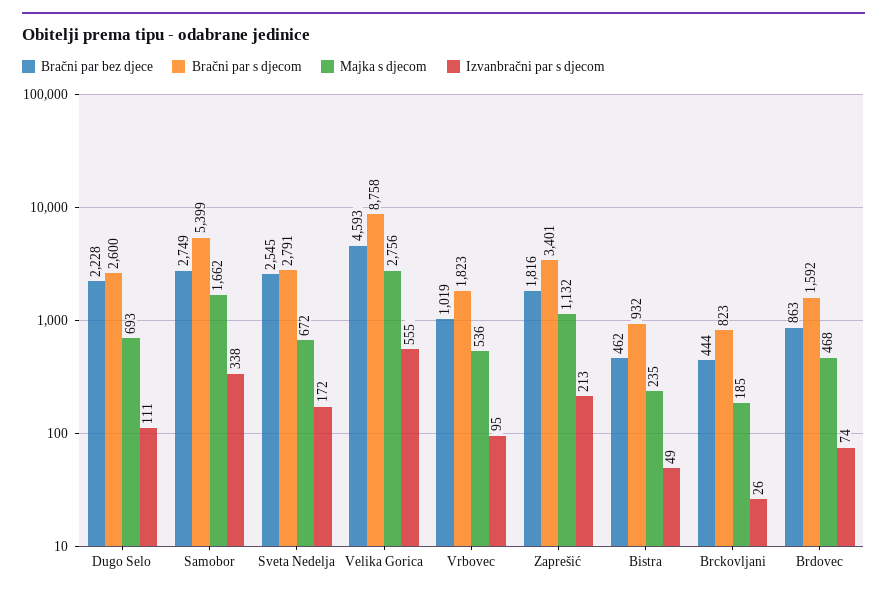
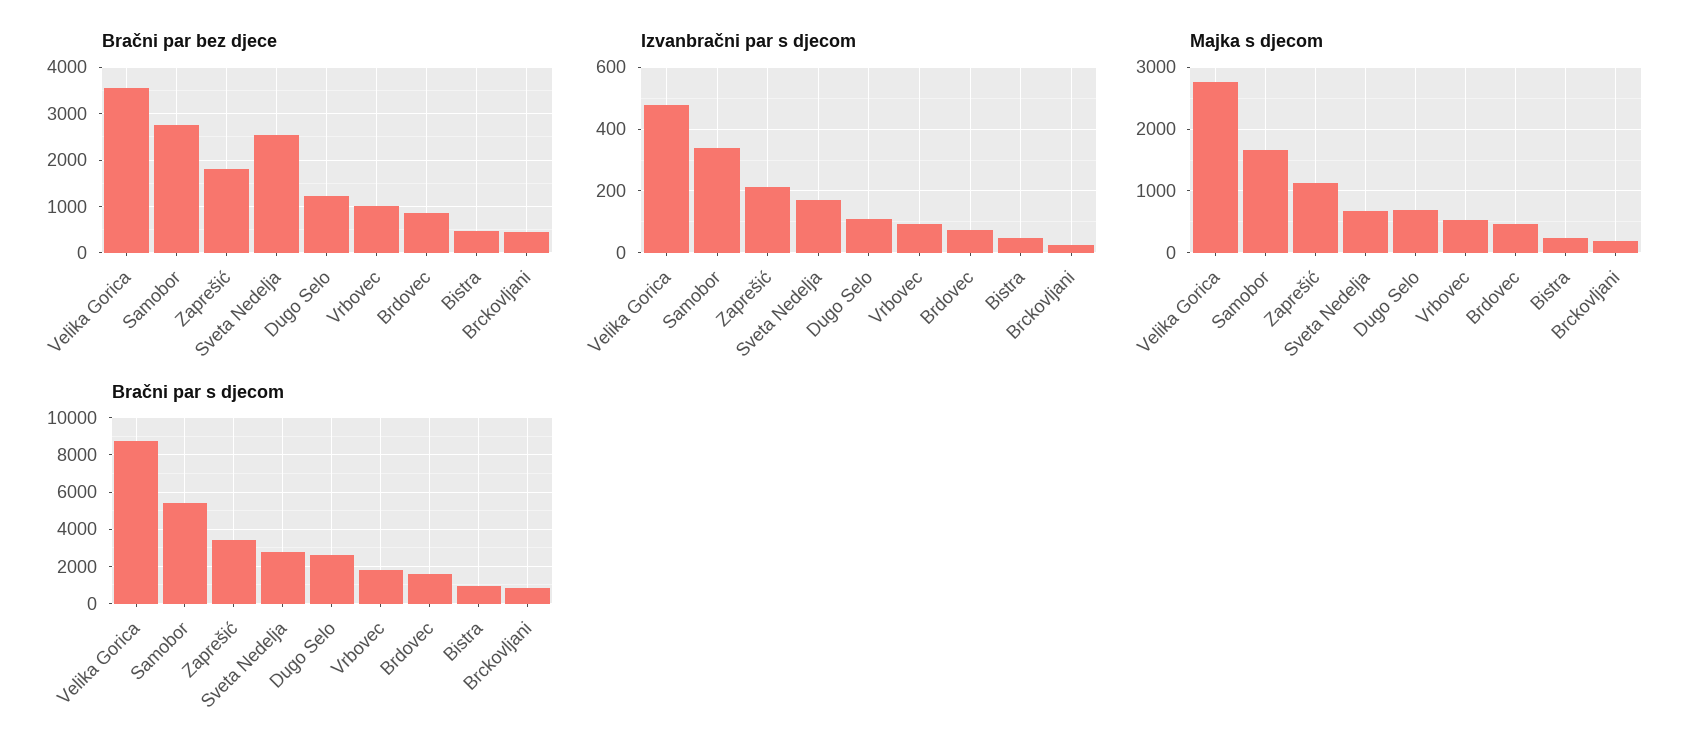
Bračni par bez djece, Dugo Selo: 2228 -> 1200
Bračni par bez djece, Velika Gorica: 4593 -> 3600
Izvanbračni par s djecom, Velika Gorica: 555 -> 480

